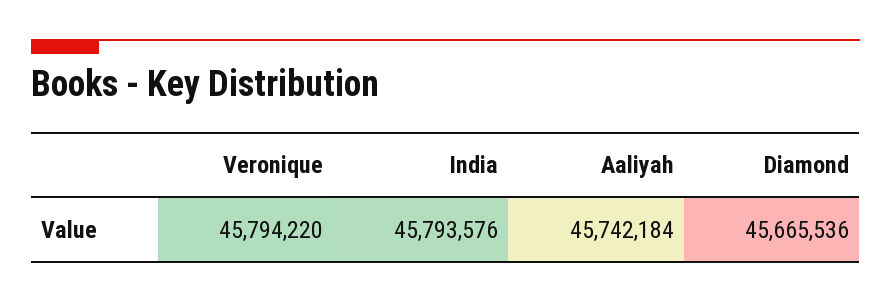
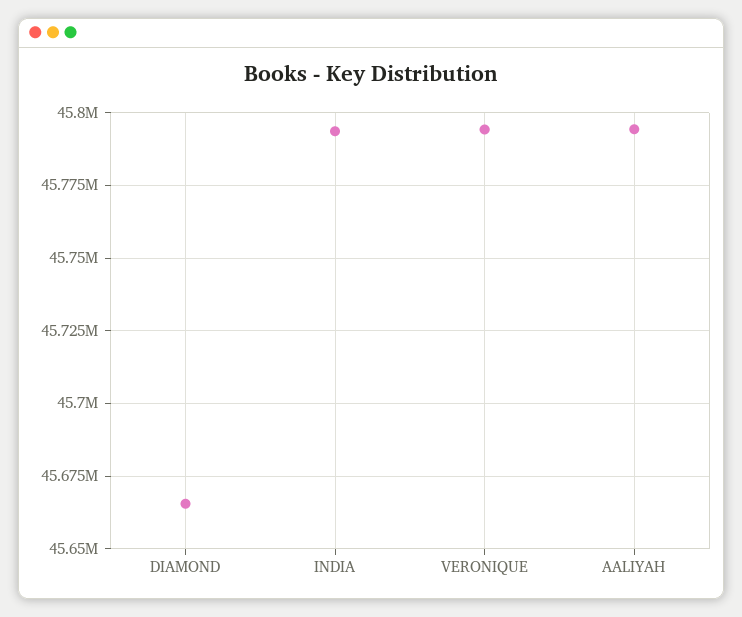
Aaliyah: 45742184 -> 45795000

